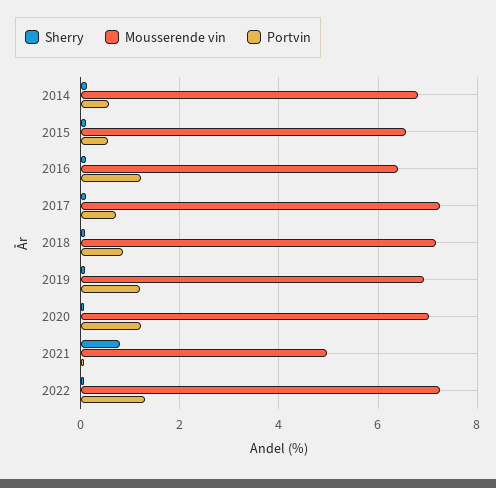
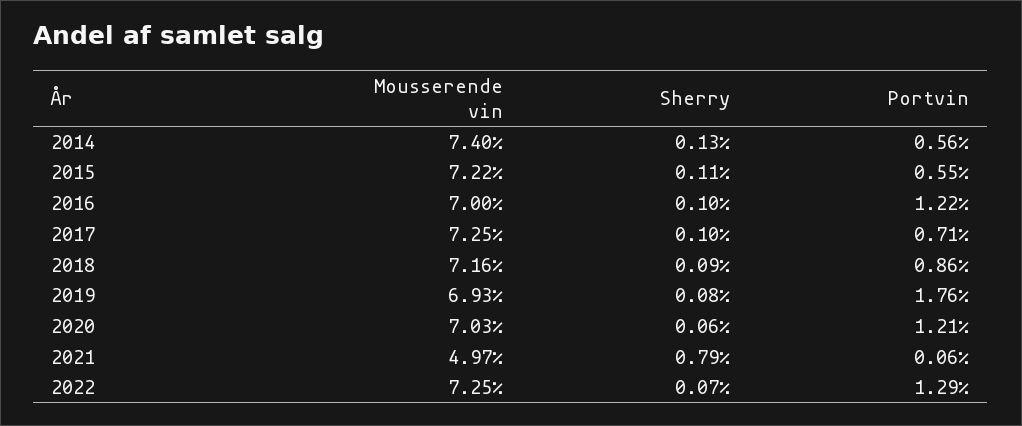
Mousserende vin, 2014: 6.8 -> 7.4
Mousserende vin, 2015: 6.6 -> 7.22
Mousserende vin, 2016: 6.4 -> 7
Portvin, 2019: 1.2 -> 1.76

